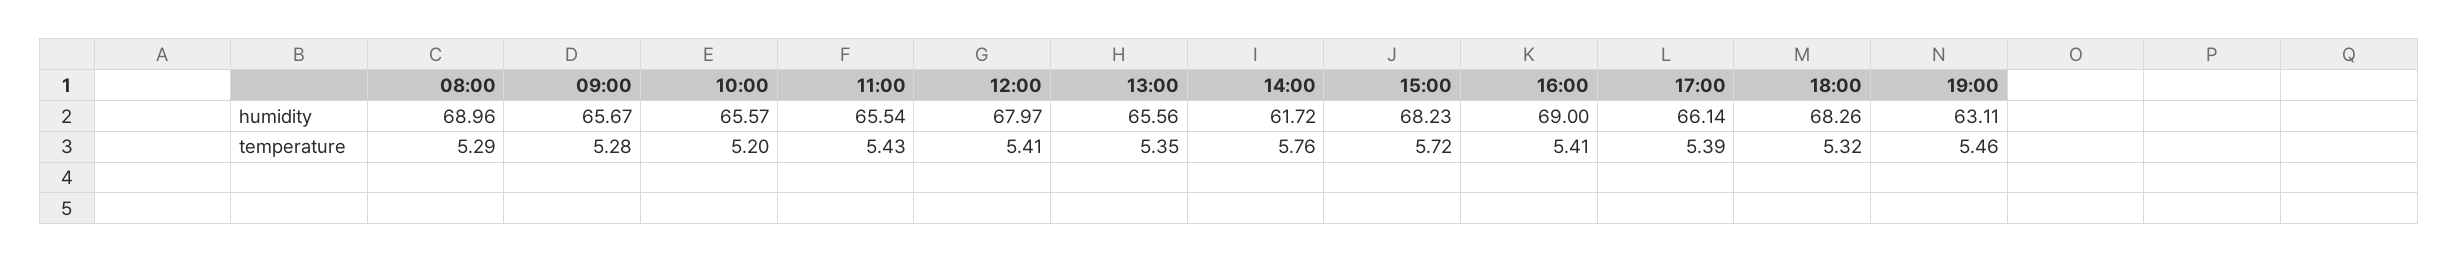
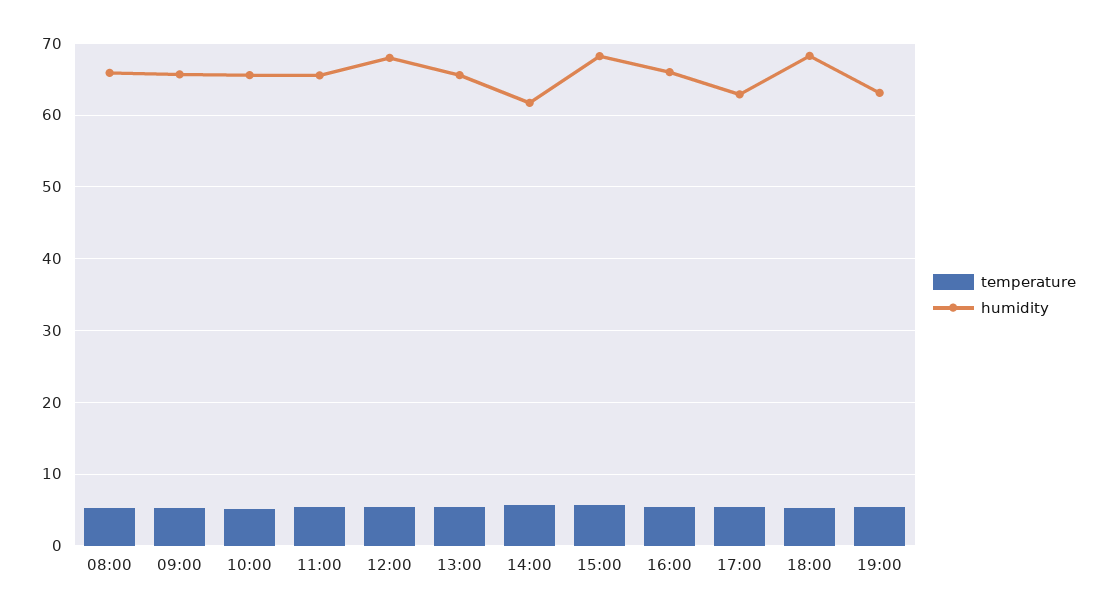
humidity, 08:00: 68.96 -> 66
humidity, 16:00: 69 -> 66
humidity, 17:00: 66.14 -> 63

